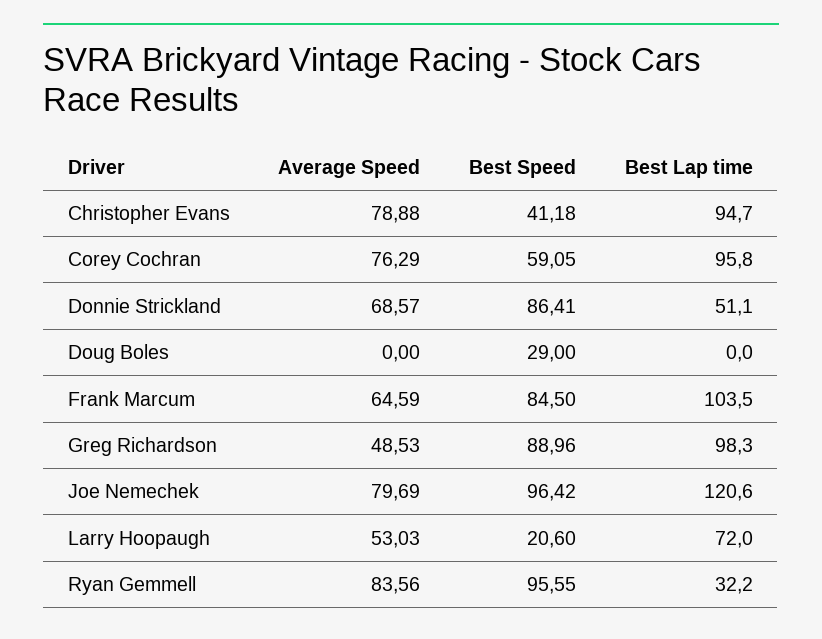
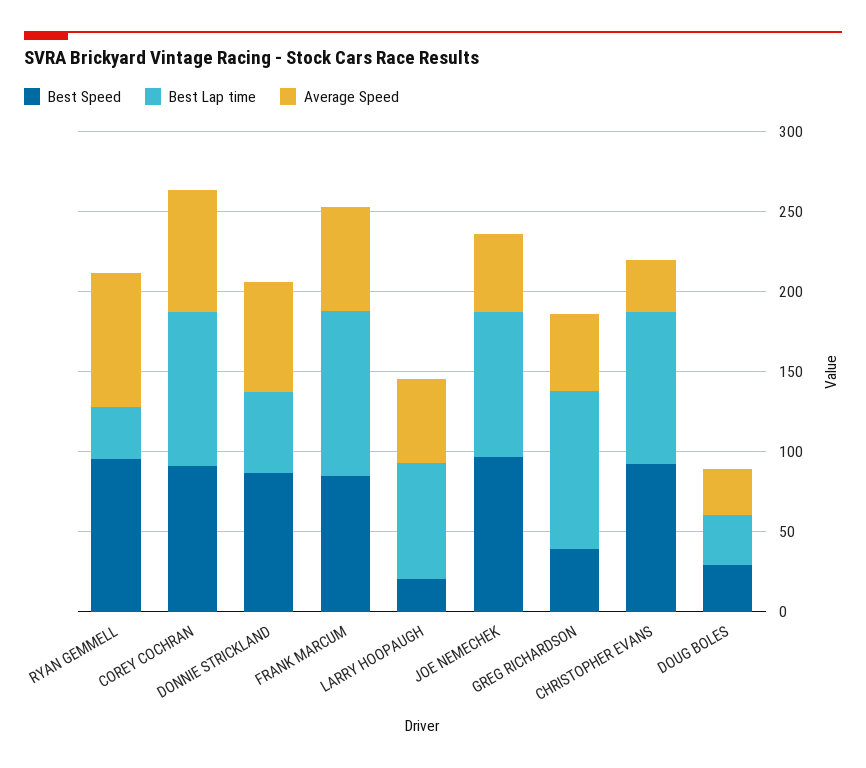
Average Speed, Christopher Evans: 78.88 -> 30
Best Speed, Christopher Evans: 41.18 -> 90
Best Speed, Corey Cochran: 59.05 -> 90
Average Speed, Doug Boles: 0 -> 30
Best Lap time, Doug Boles: 0 -> 30
Best Speed, Greg Richardson: 88.96 -> 40
Average Speed, Joe Nemechek: 79.69 -> 50
Best Lap time, Joe Nemechek: 120.6 -> 90

